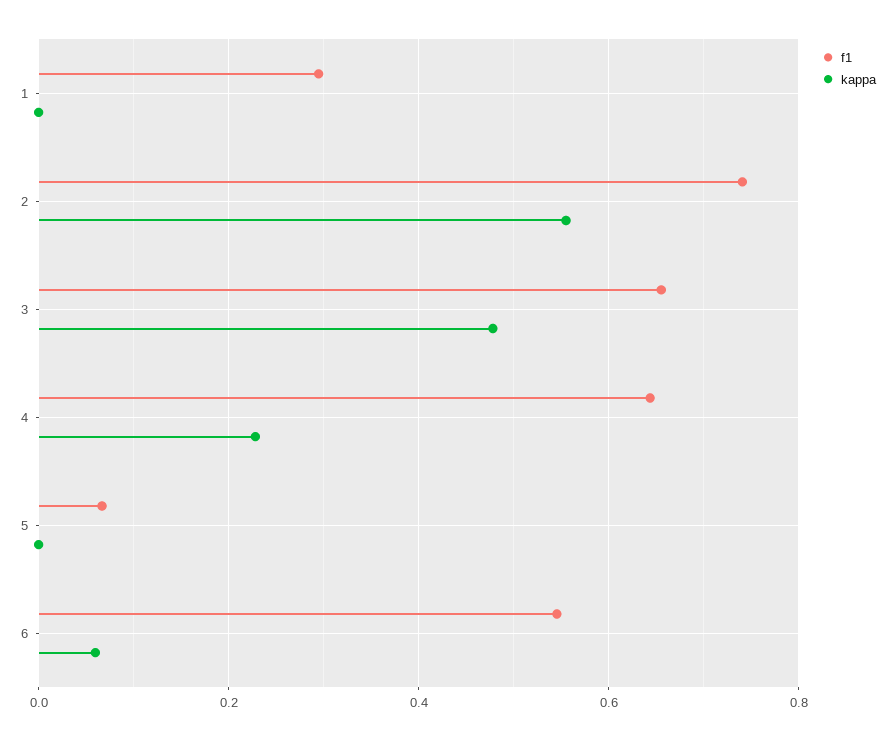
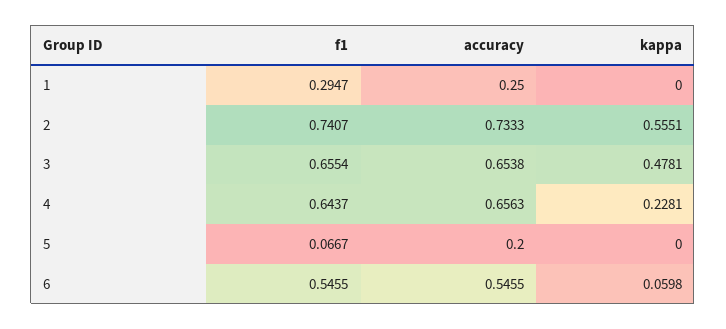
accuracy, 1: none -> 0.25
accuracy, 2: none -> 0.7333
accuracy, 3: none -> 0.6538
accuracy, 4: none -> 0.6563
accuracy, 5: none -> 0.2
accuracy, 6: none -> 0.5455

